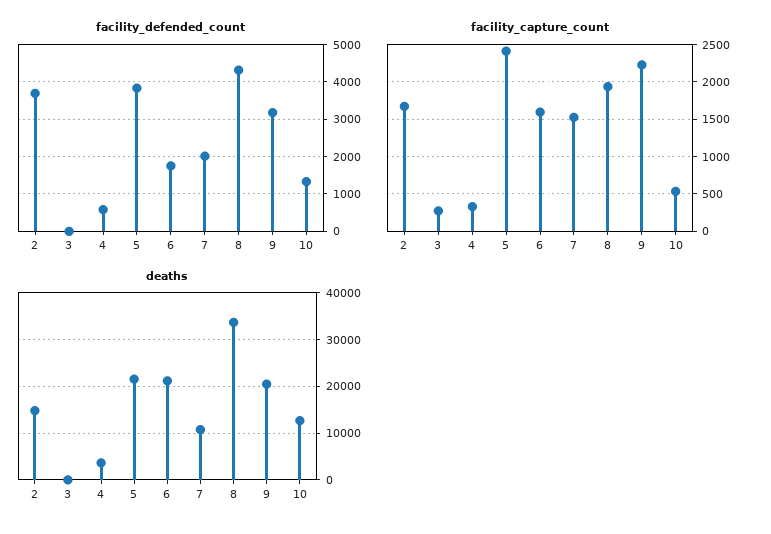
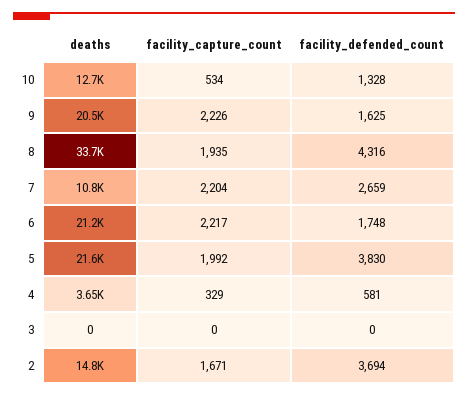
facility_defended_count, 7: 2000 -> 2659
facility_defended_count, 9: 3200 -> 1625
facility_capture_count, 3: 300 -> 0
facility_capture_count, 5: 2400 -> 1992
facility_capture_count, 6: 1600 -> 2217
facility_capture_count, 7: 1500 -> 2204

